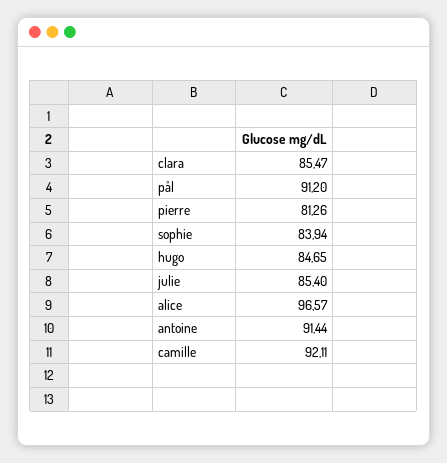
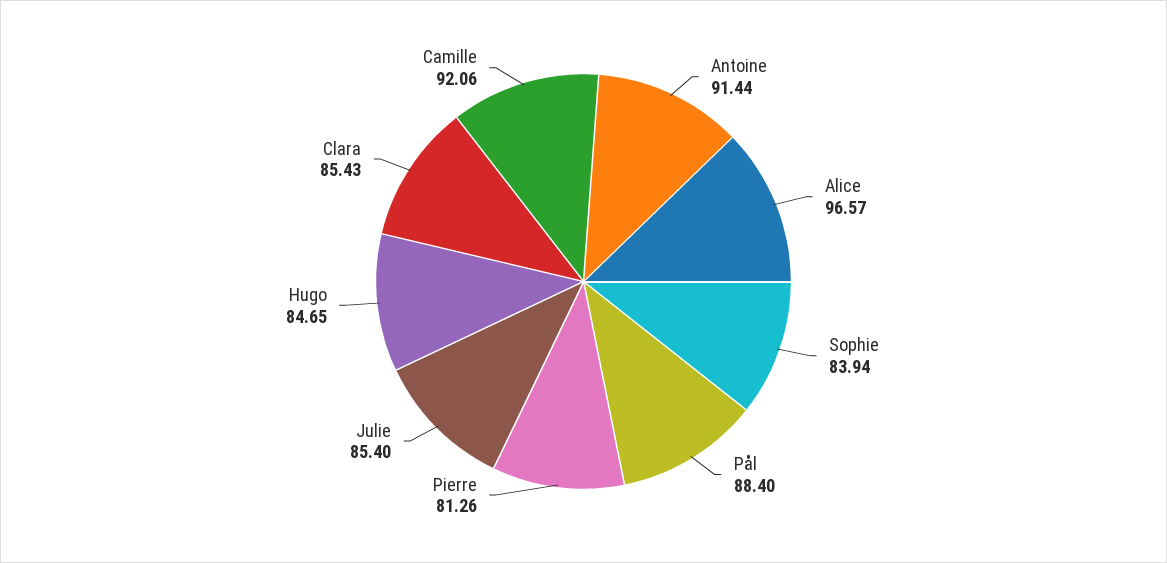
clara: 85.47 -> 85.43
pål: 91.2 -> 88.4
camille: 92.11 -> 92.06

